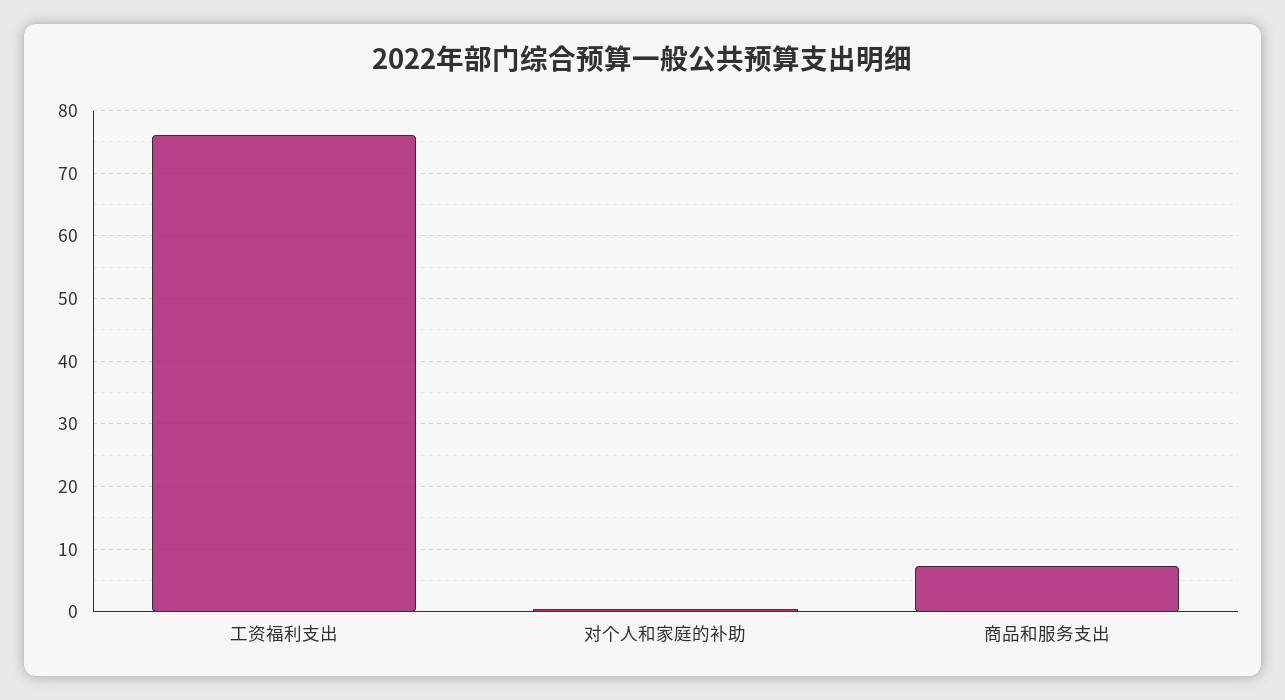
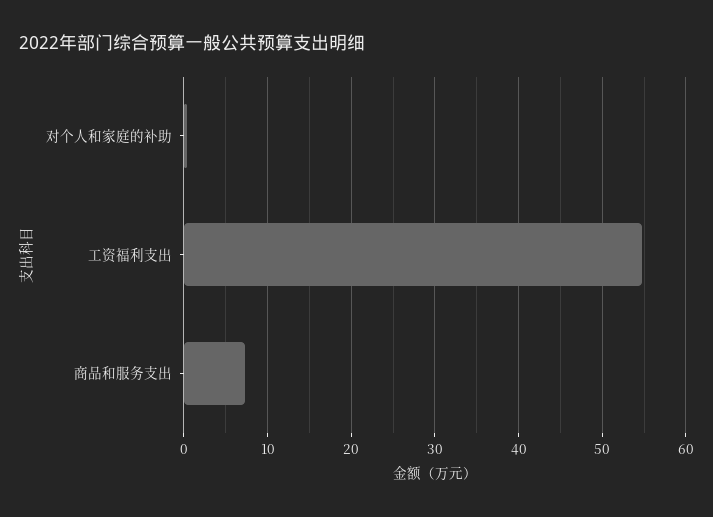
工资福利支出: 76 -> 55

